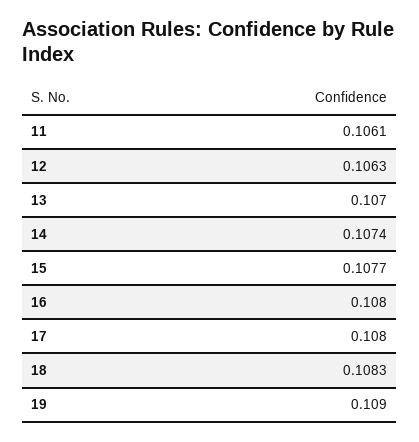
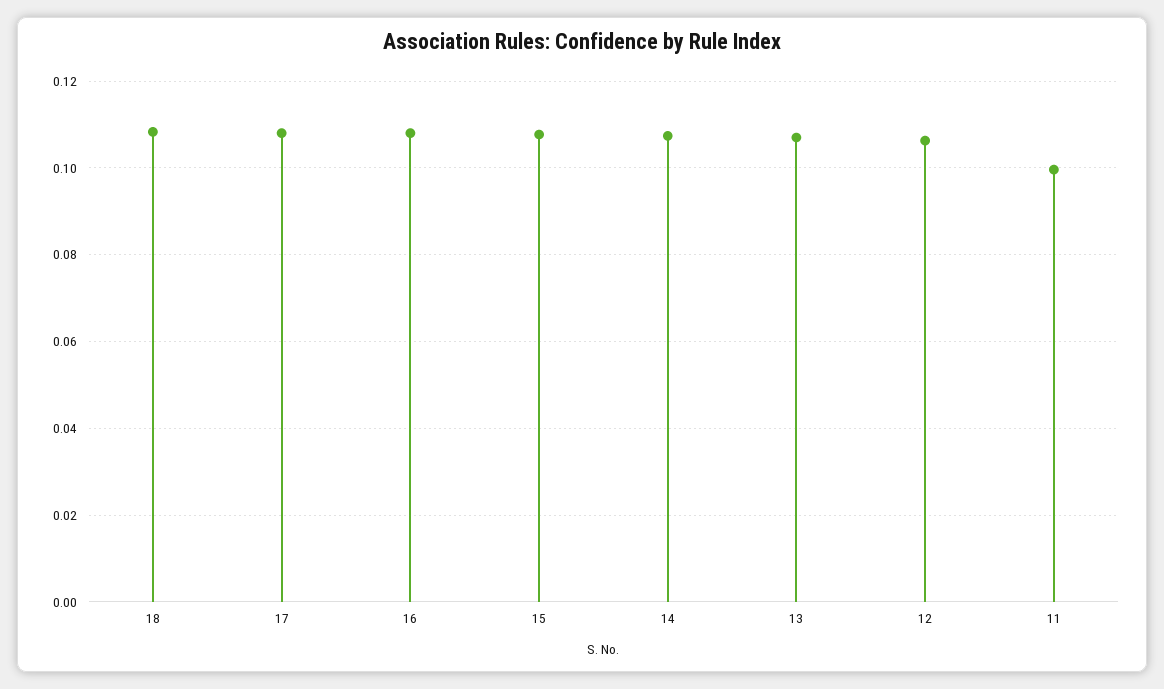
11: 0.1061 -> 0.1
19: 0.109 -> none

